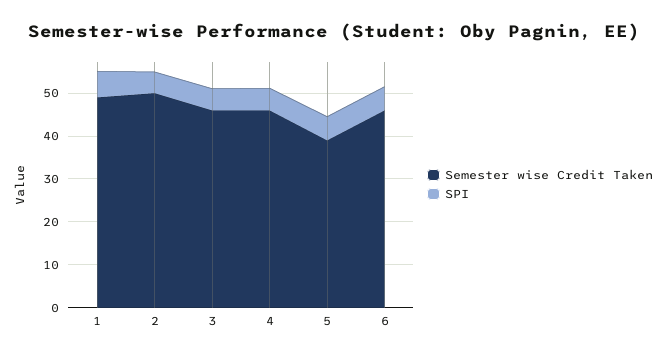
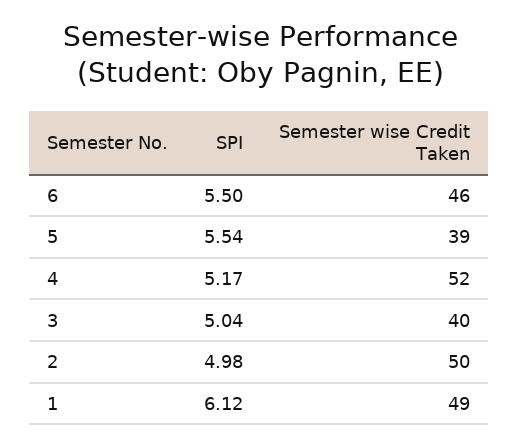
Semester wise Credit Taken, 3: 46 -> 40
Semester wise Credit Taken, 4: 46 -> 52

